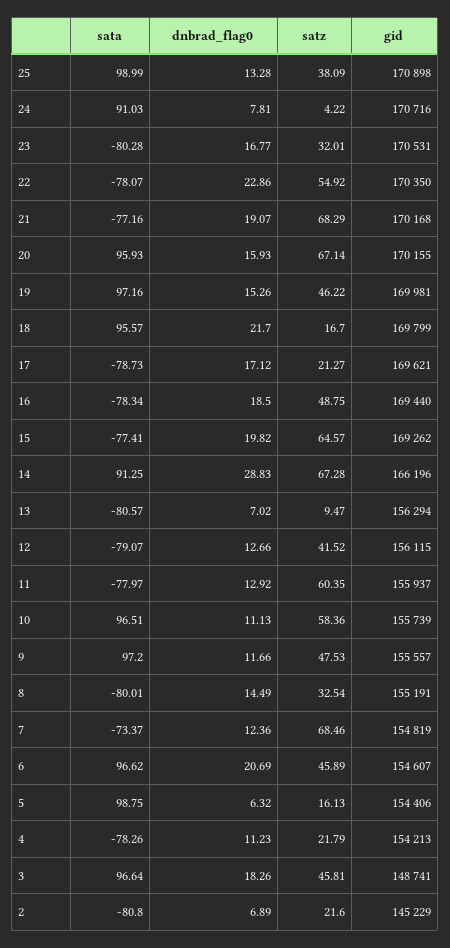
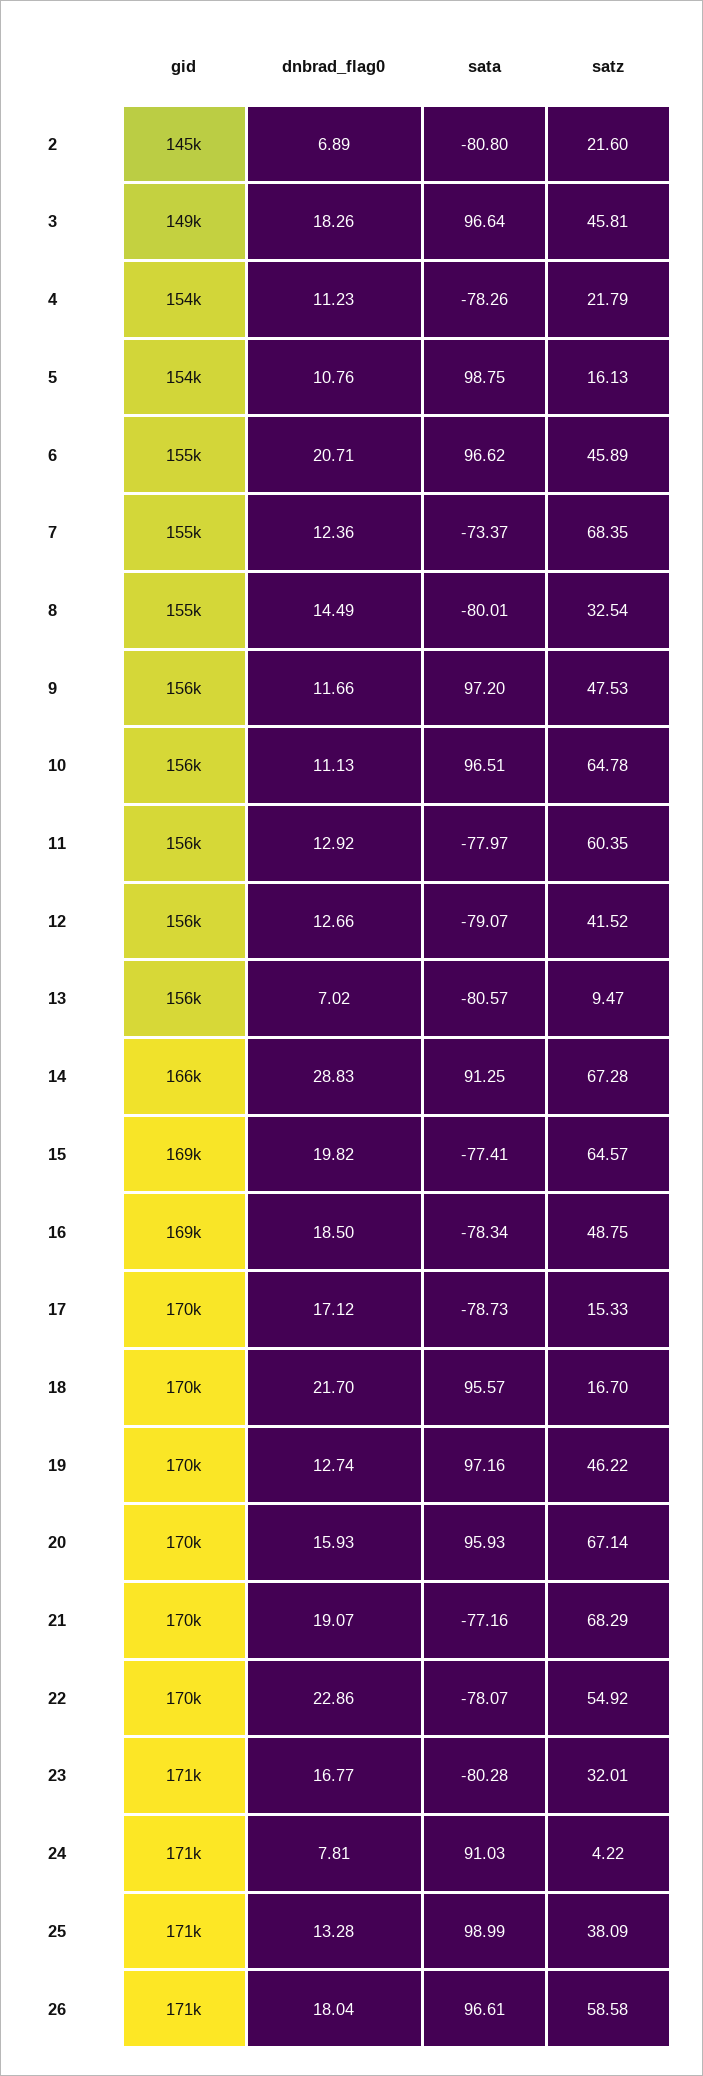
dnbrad_flag0, 19: 15.26 -> 12.74
satz, 17: 21.27 -> 15.33
satz, 10: 58.36 -> 64.78
satz, 7: 68.46 -> 68.35
dnbrad_flag0, 6: 20.69 -> 20.71
dnbrad_flag0, 5: 6.32 -> 10.76
gid, 26: none -> 171000
dnbrad_flag0, 26: none -> 18.04
sata, 26: none -> 96.61
satz, 26: none -> 58.58

